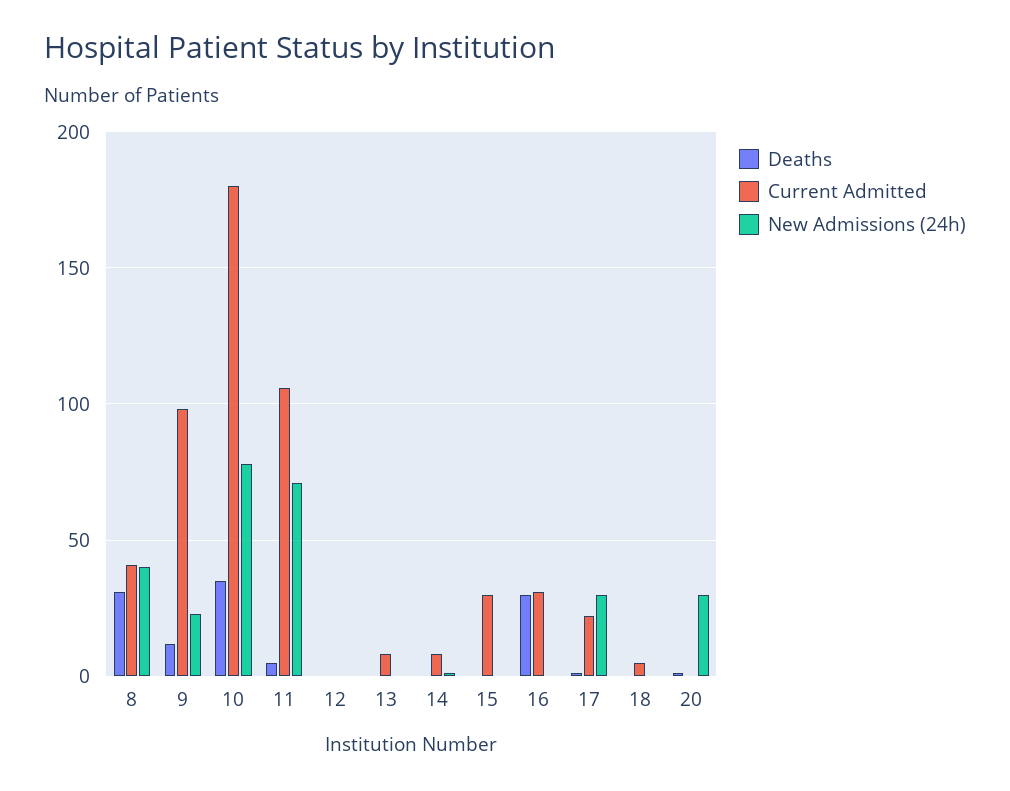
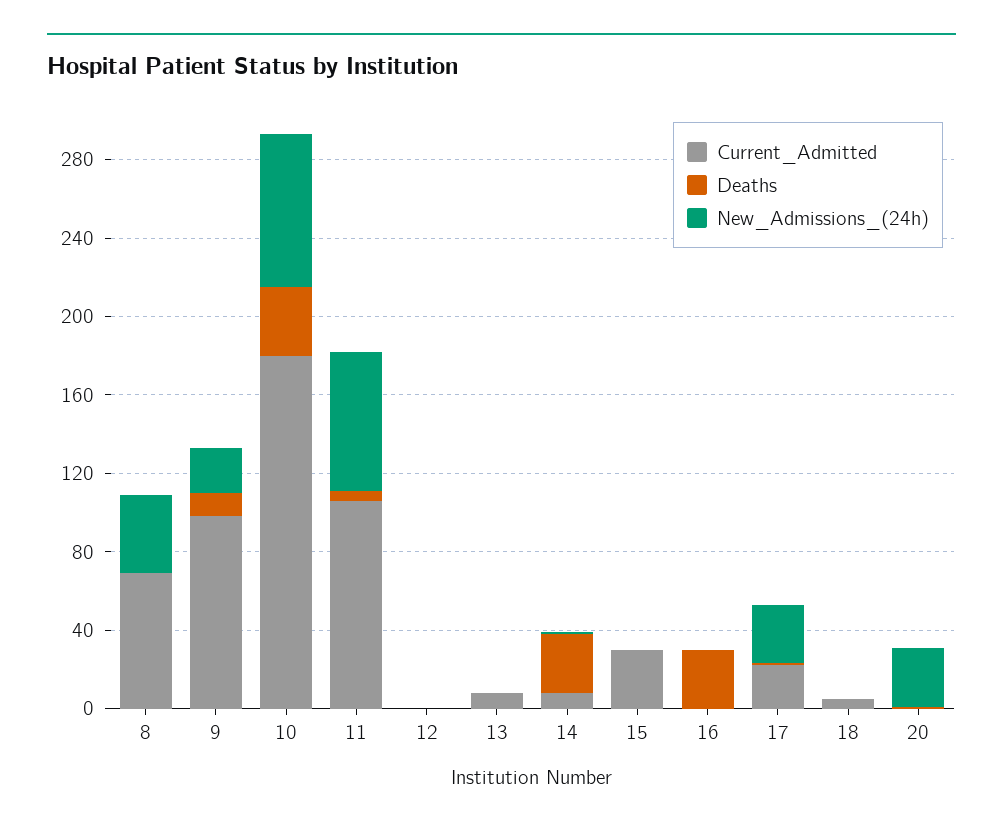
Deaths, 8: 30 -> 0
Current Admitted, 8: 40 -> 70
Deaths, 14: 0 -> 30
Current Admitted, 16: 30 -> 0

